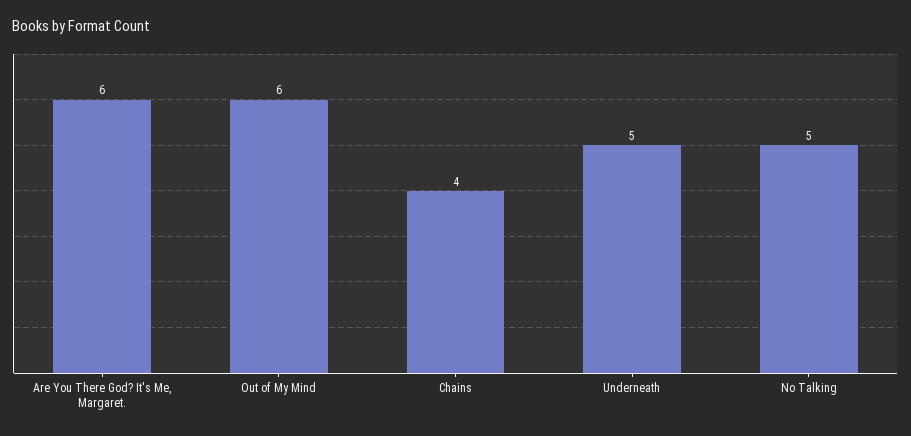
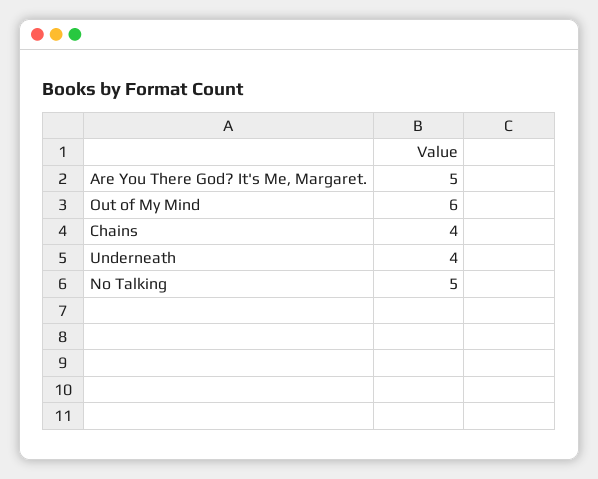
Are You There God? It's Me, Margaret.: 6 -> 5
Underneath: 5 -> 4

